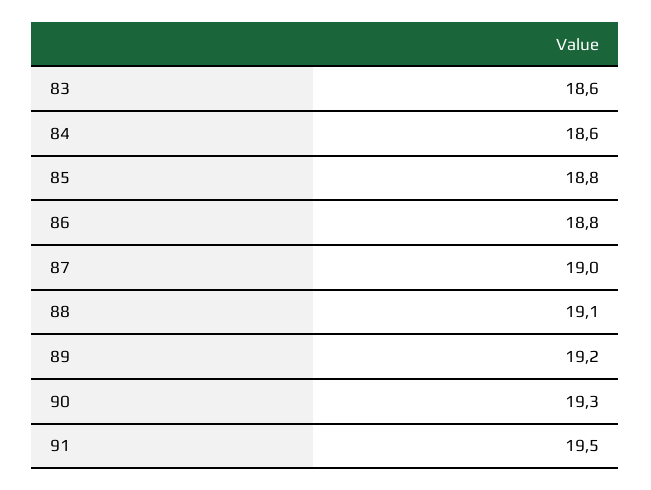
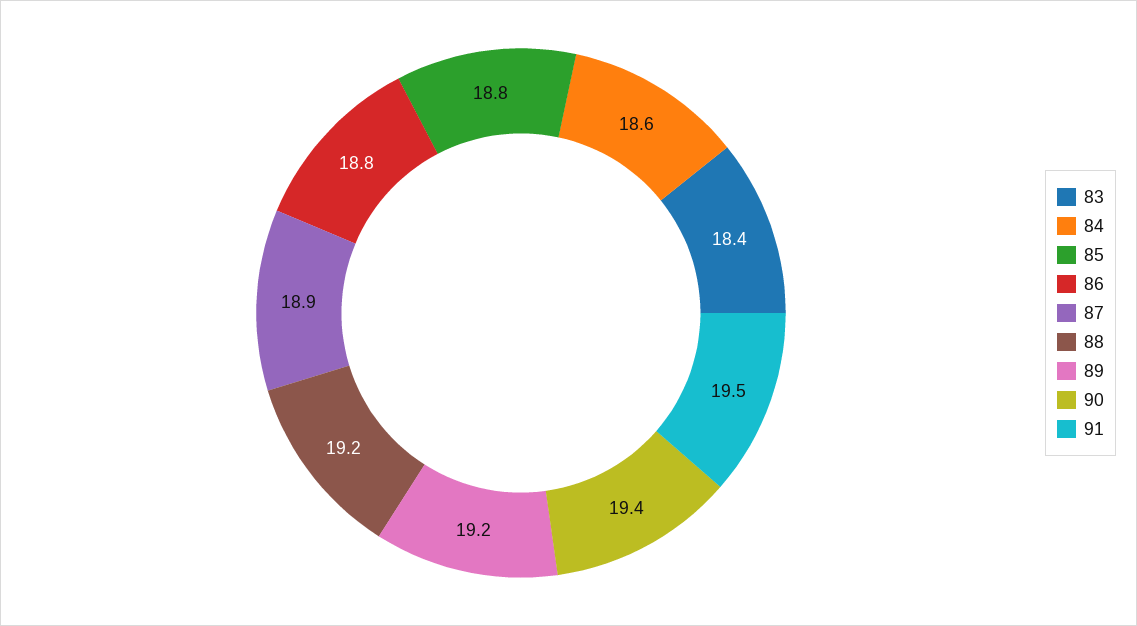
83: 18.6 -> 18.4
87: 19 -> 18.9
88: 19.1 -> 19.2
90: 19.3 -> 19.4

